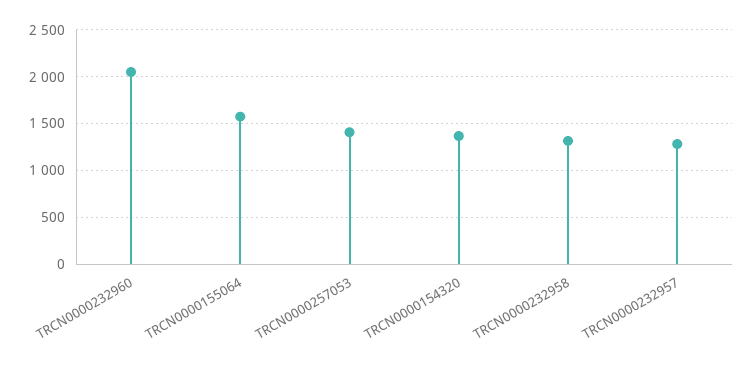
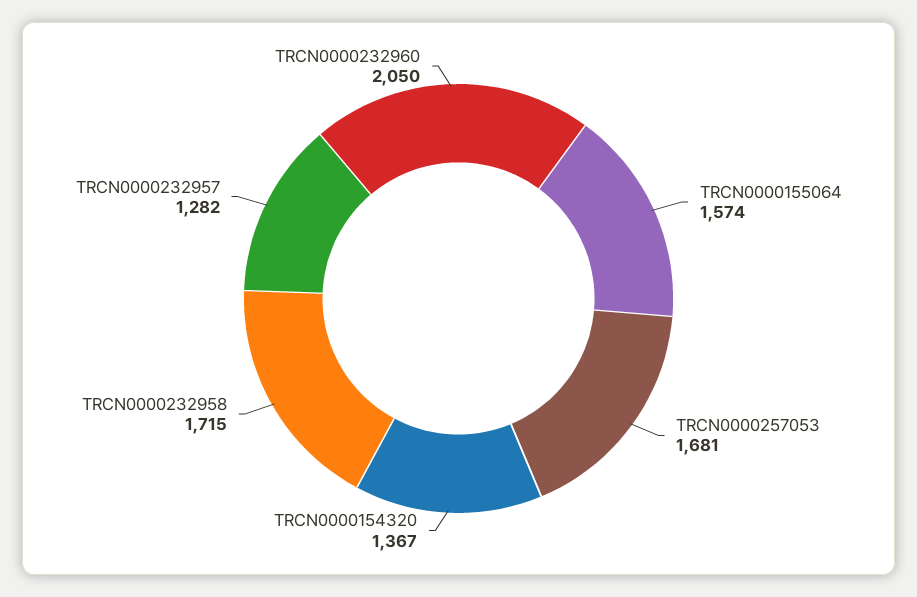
TRCN0000257053: 1400 -> 1681
TRCN0000232958: 1300 -> 1715

